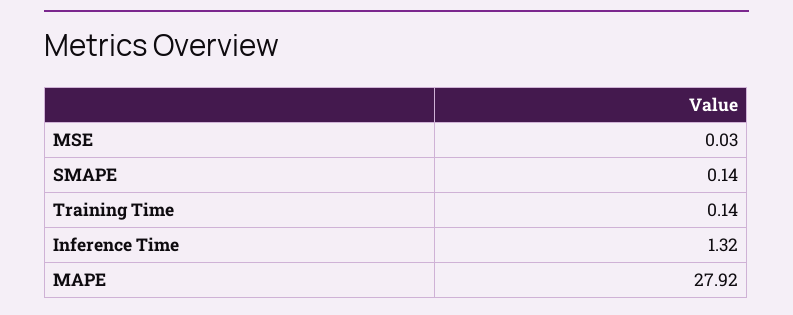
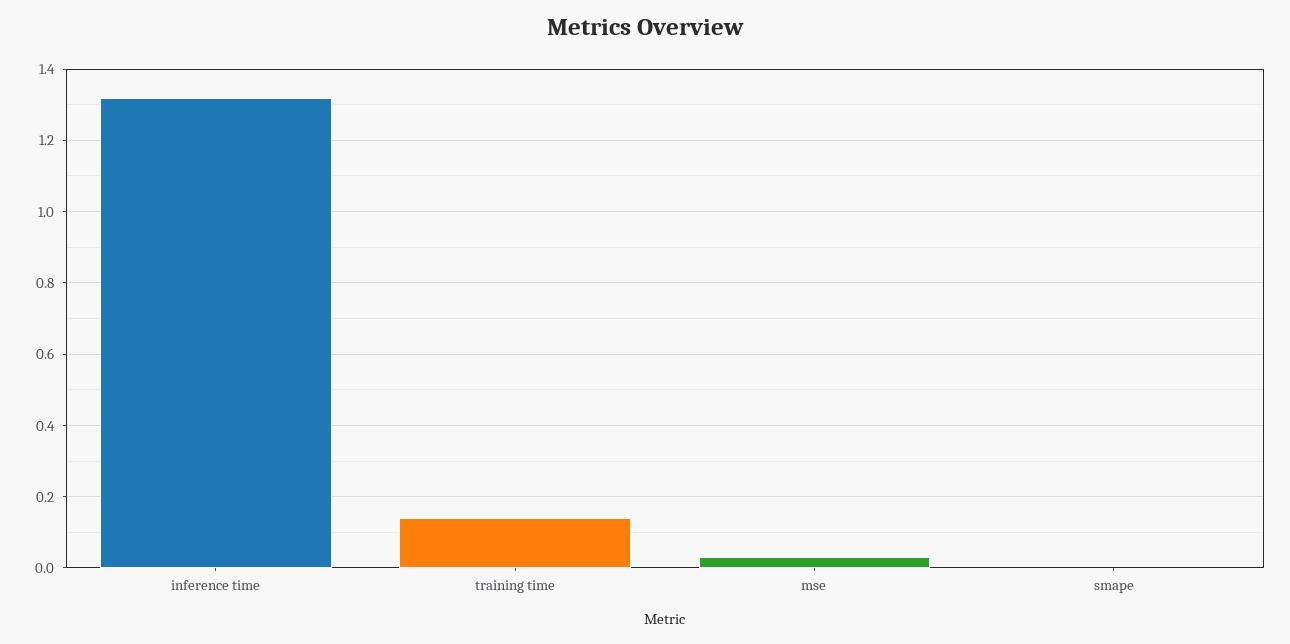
SMAPE: 0.14 -> 0
MAPE: 27.92 -> none

